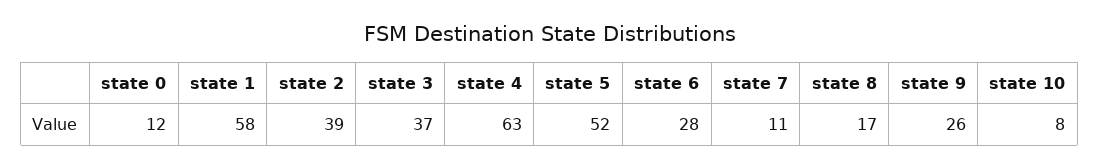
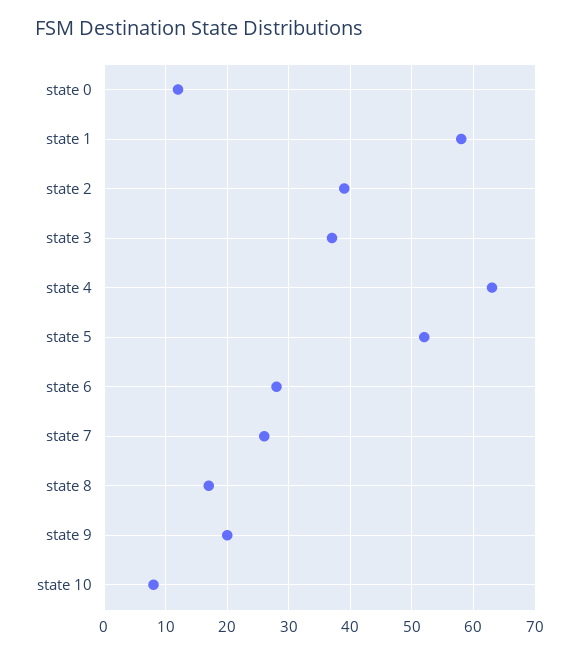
state 7: 11 -> 26
state 9: 26 -> 20

